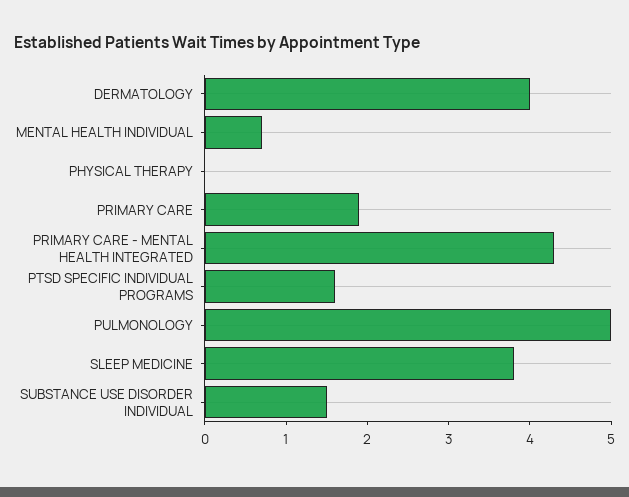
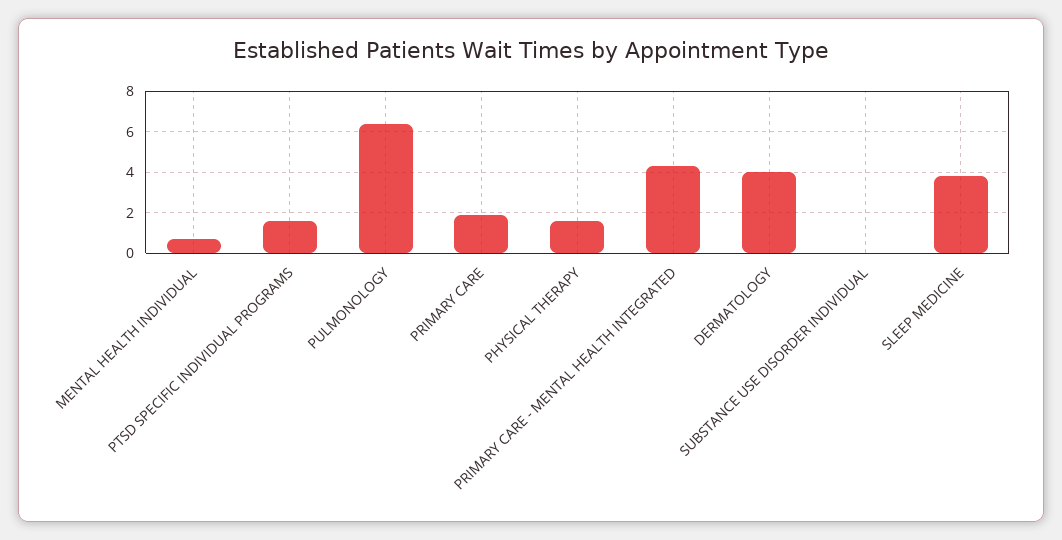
PHYSICAL THERAPY: 0 -> 1.5
PULMONOLOGY: 5 -> 6.5
SUBSTANCE USE DISORDER INDIVIDUAL: 1.5 -> 0

